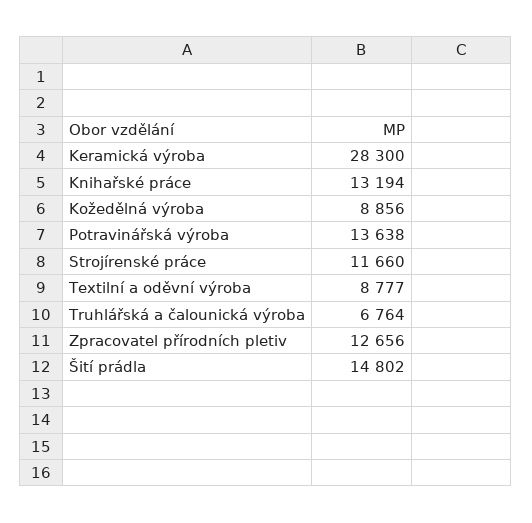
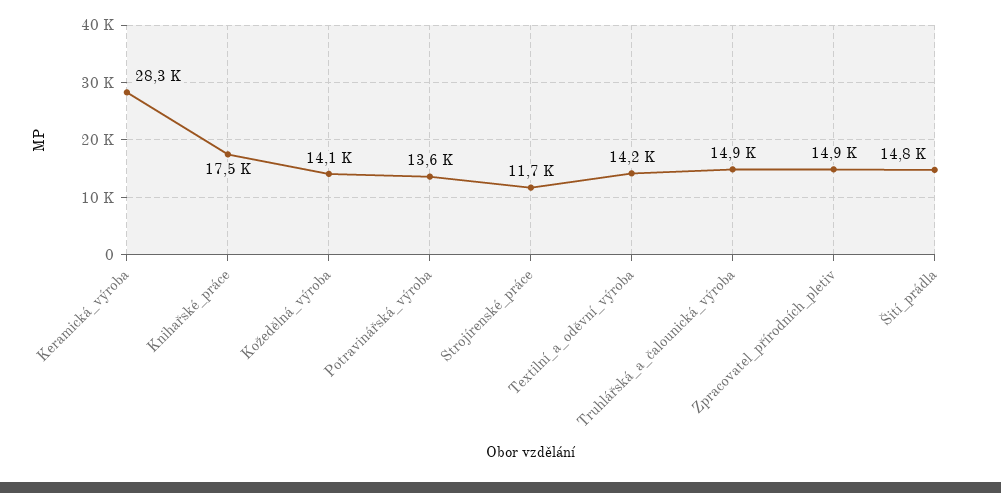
Knihařské práce: 13194 -> 17500
Kožedělná výroba: 8856 -> 14100
Textilní a oděvní výroba: 8777 -> 14200
Truhlářská a čalounická výroba: 6764 -> 14900
Zpracovatel přírodních pletiv: 12656 -> 14900

